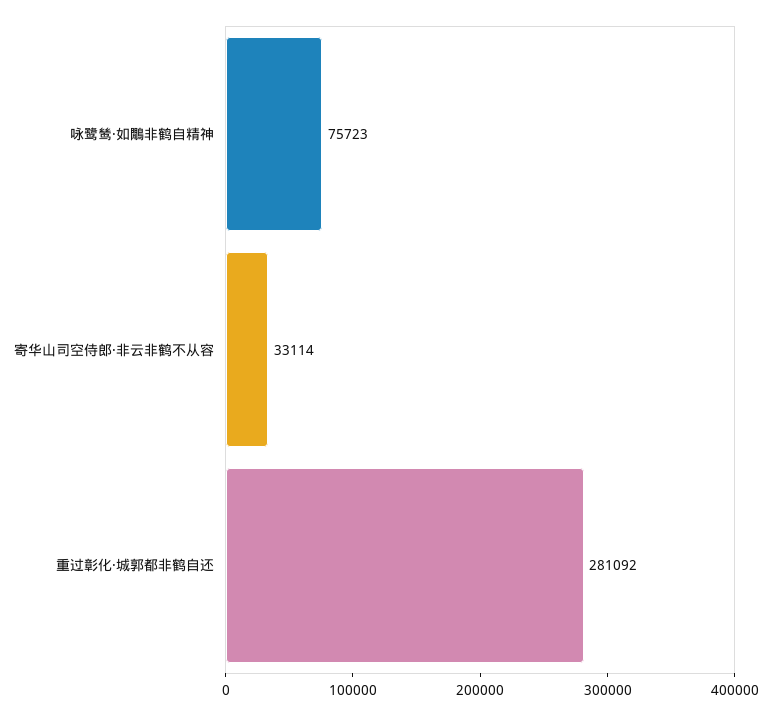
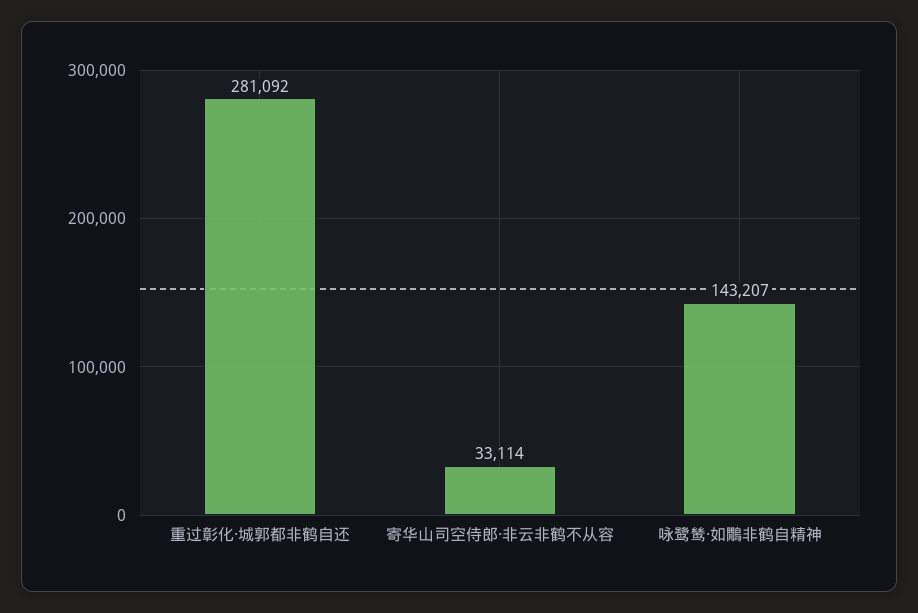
咏鹭鸶·如鷳非鹤自精神: 75723 -> 143207

